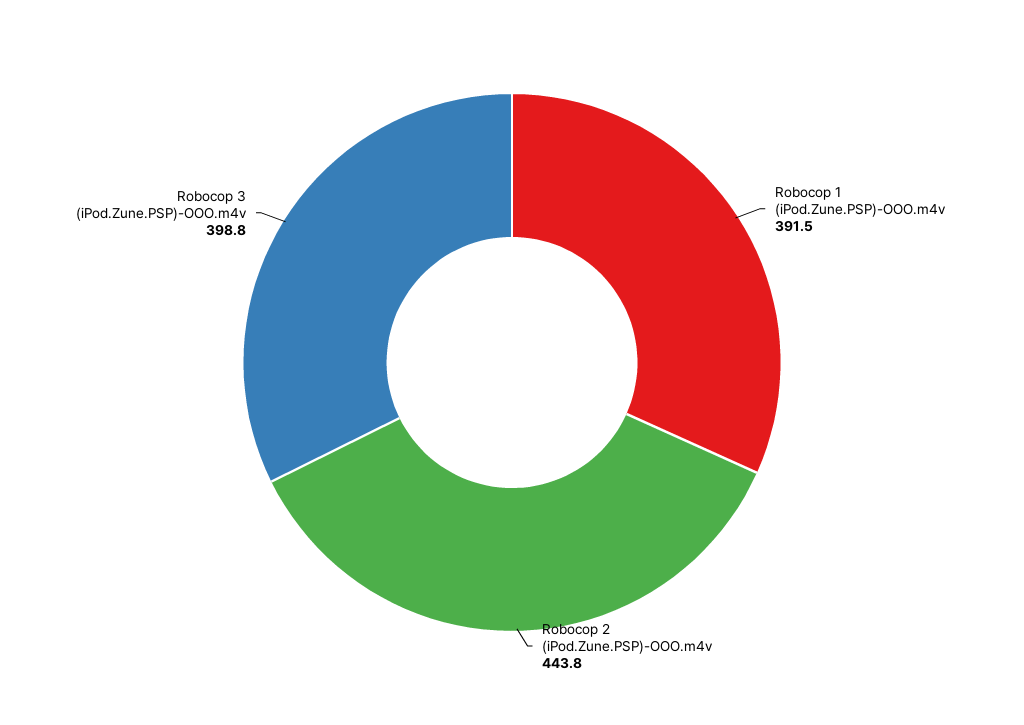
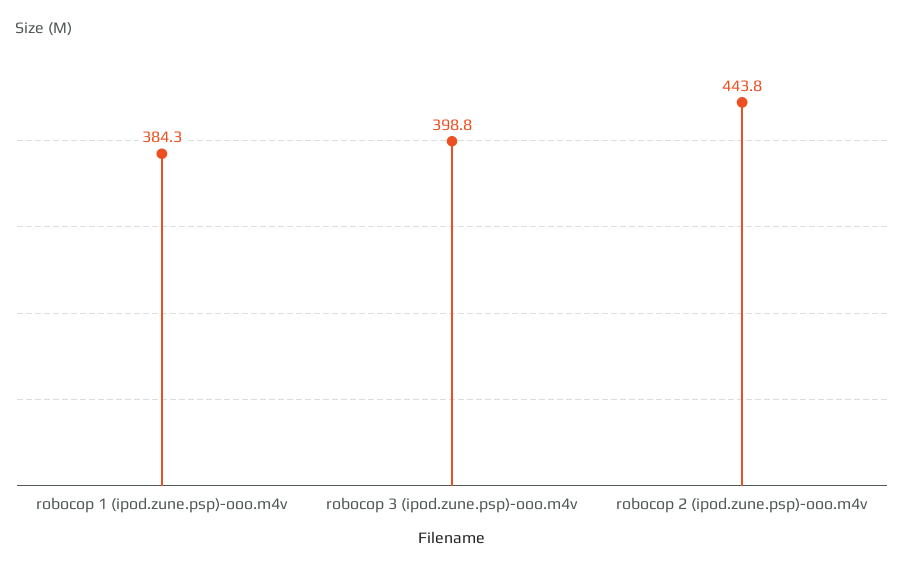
Robocop 1 (iPod.Zune.PSP)-OOO.m4v: 391.5 -> 384.3

